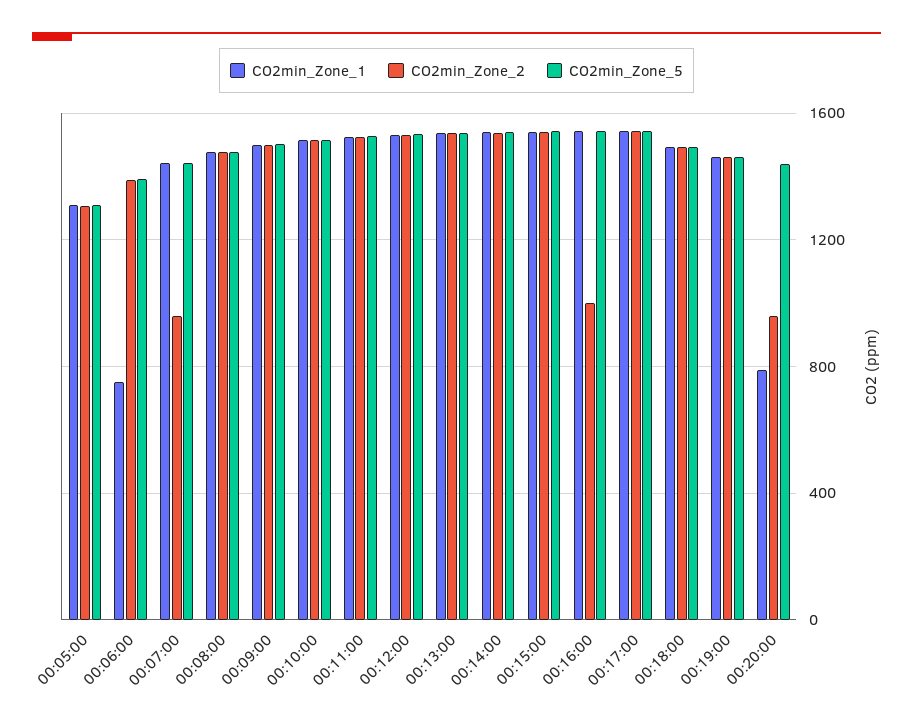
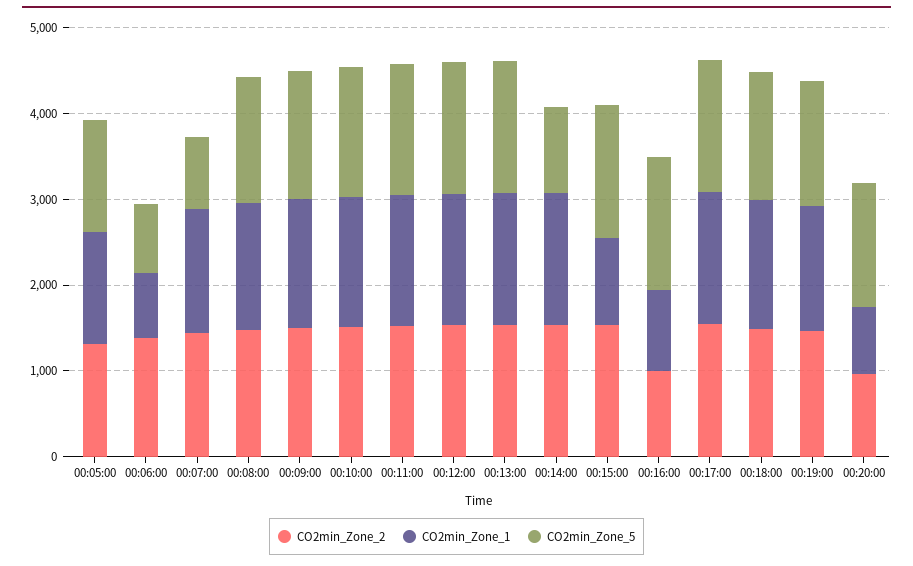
CO2min_Zone_5, 00:06:00: 1400 -> 800
CO2min_Zone_2, 00:07:00: 950 -> 1400
CO2min_Zone_5, 00:07:00: 1450 -> 800
CO2min_Zone_5, 00:14:00: 1550 -> 1000
CO2min_Zone_1, 00:15:00: 1550 -> 1000
CO2min_Zone_1, 00:16:00: 1550 -> 1000

